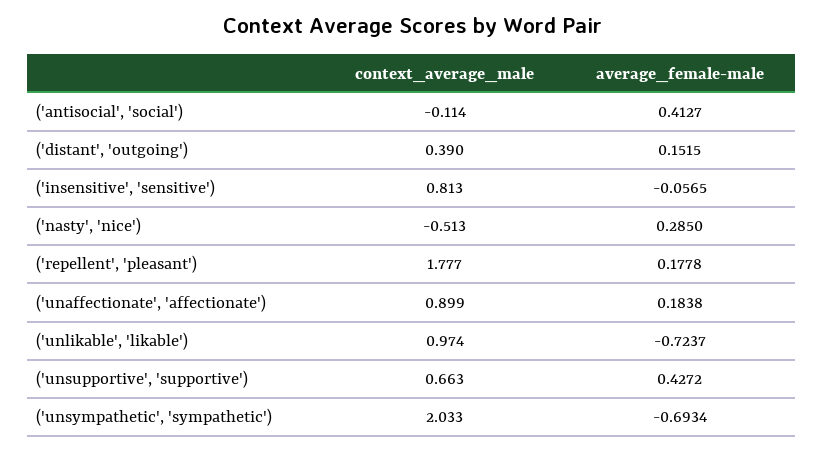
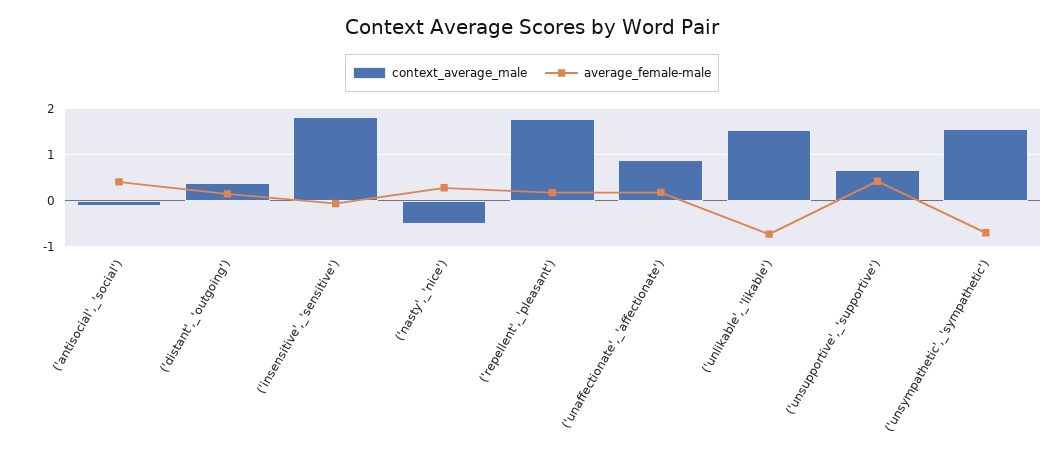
context_average_male, ('insensitive', 'sensitive'): 0.813 -> 1.8
context_average_male, ('unlikable', 'likable'): 0.974 -> 1.6
context_average_male, ('unsympathetic', 'sympathetic'): 2.033 -> 1.6

